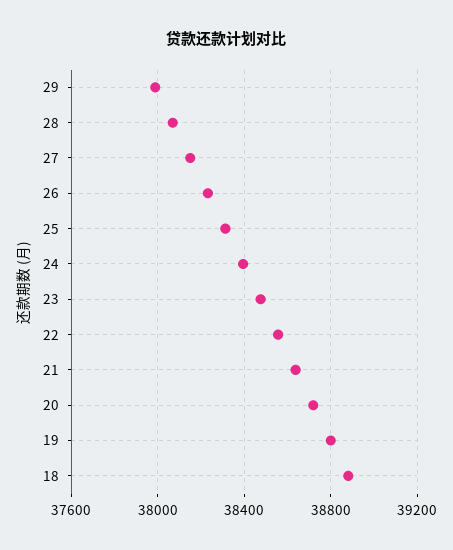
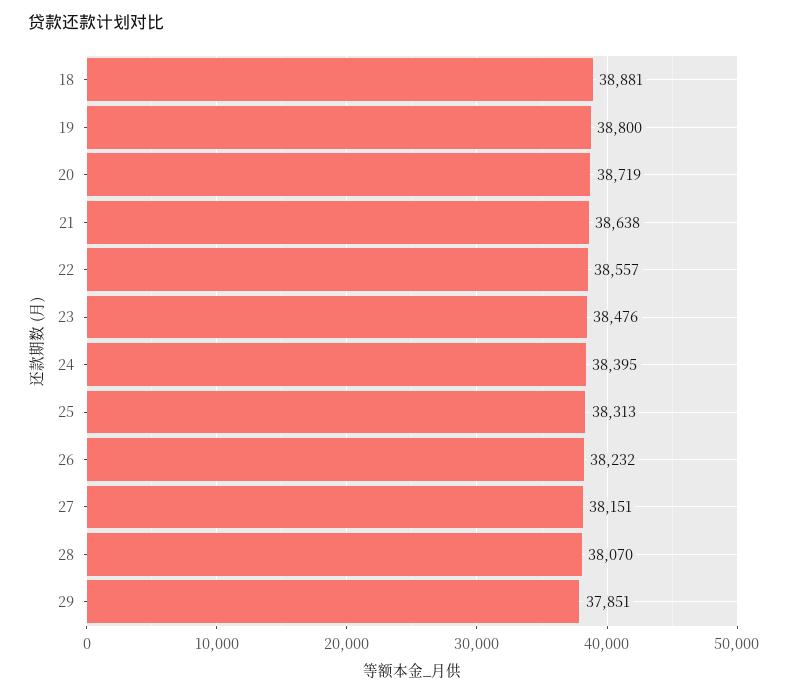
29: 38000 -> 37851

